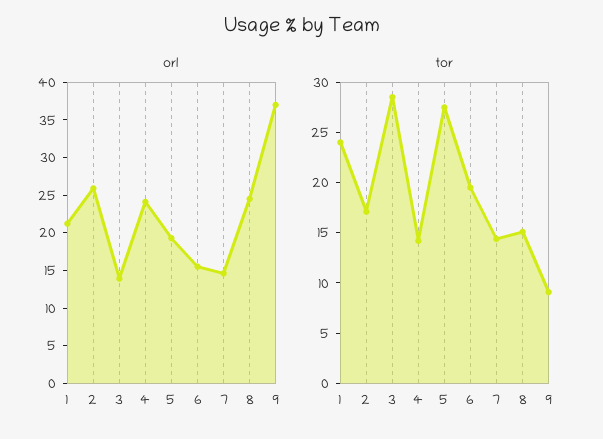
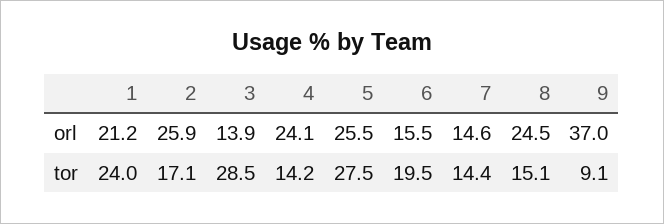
orl, 5: 20 -> 25.5

